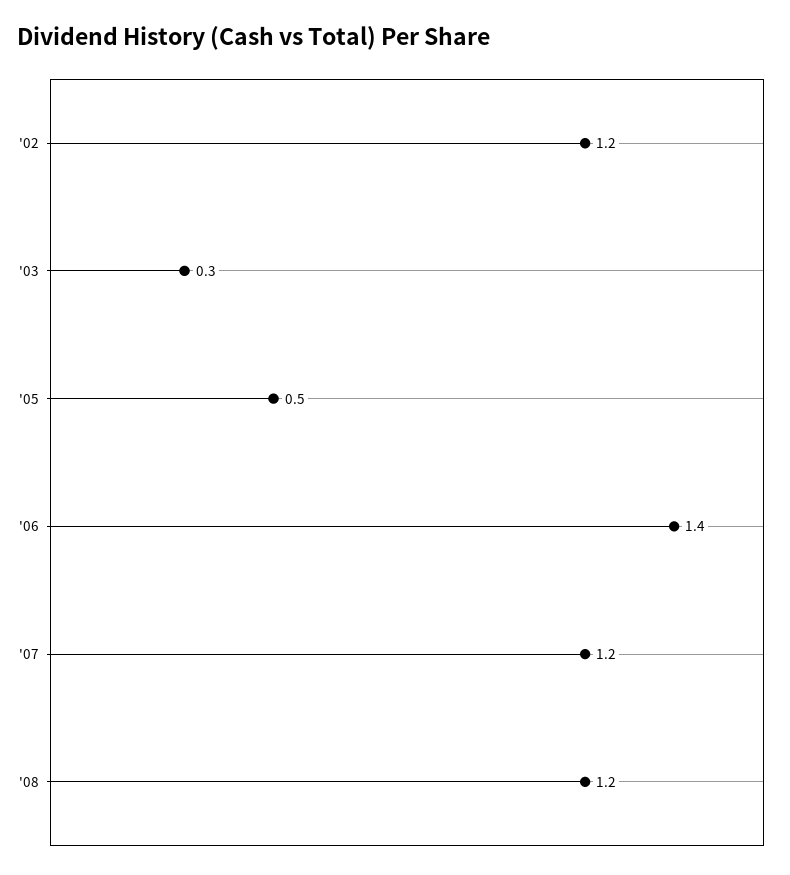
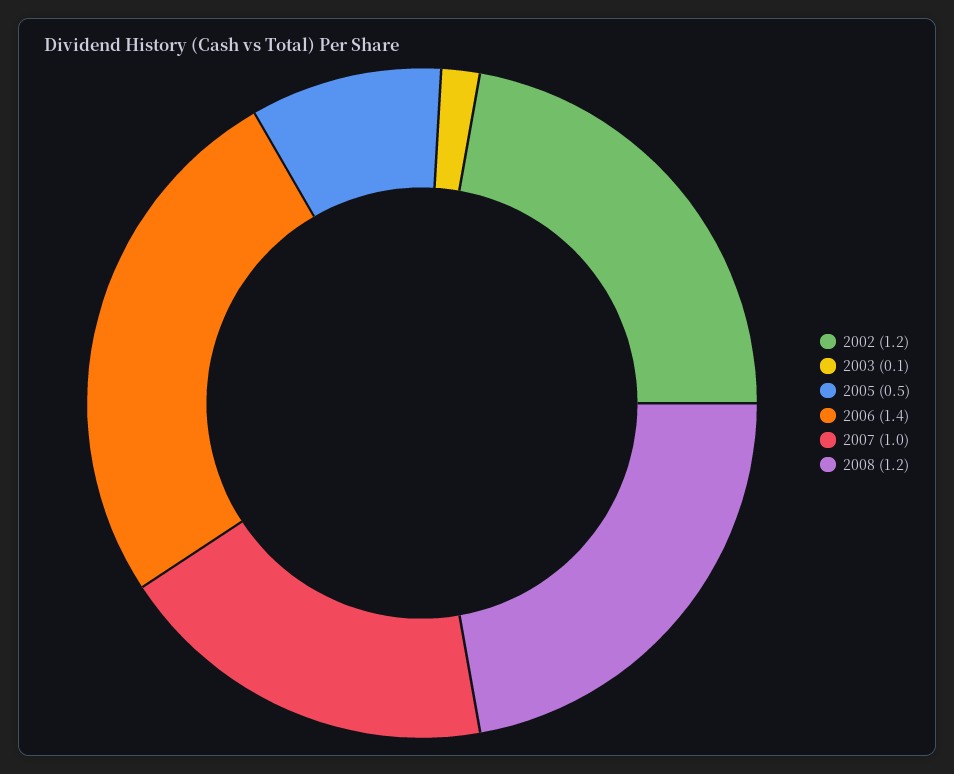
'03: 0.3 -> 0.1
'07: 1.2 -> 1

